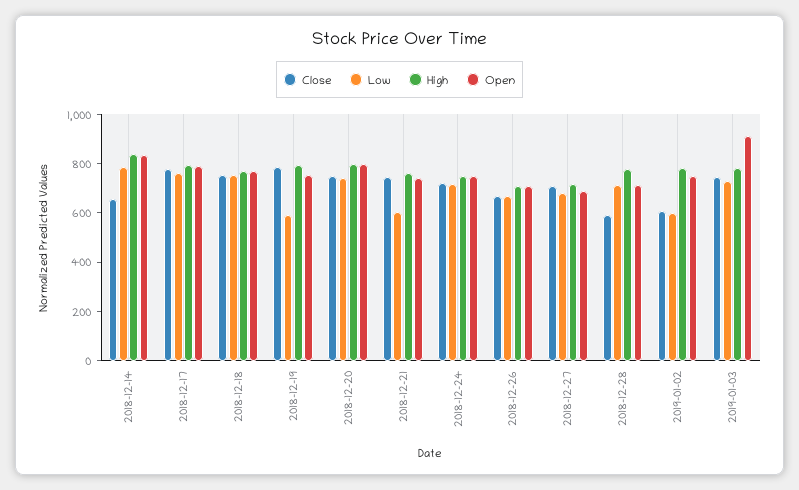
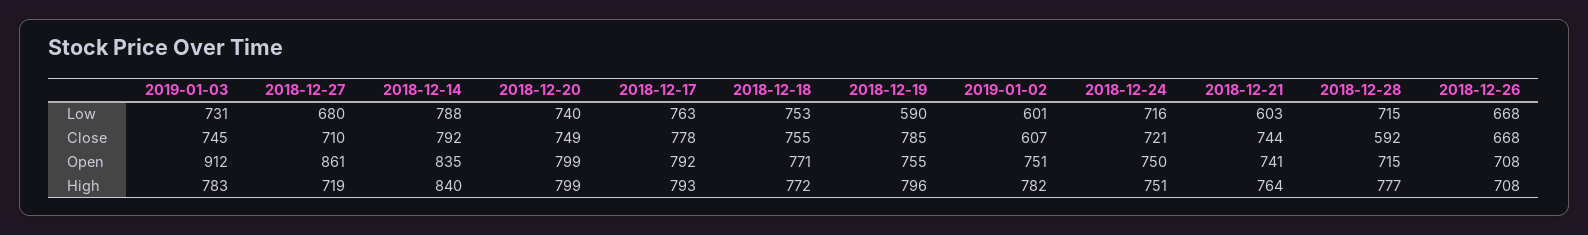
Close, 2018-12-14: 650 -> 792
Open, 2018-12-27: 700 -> 861

